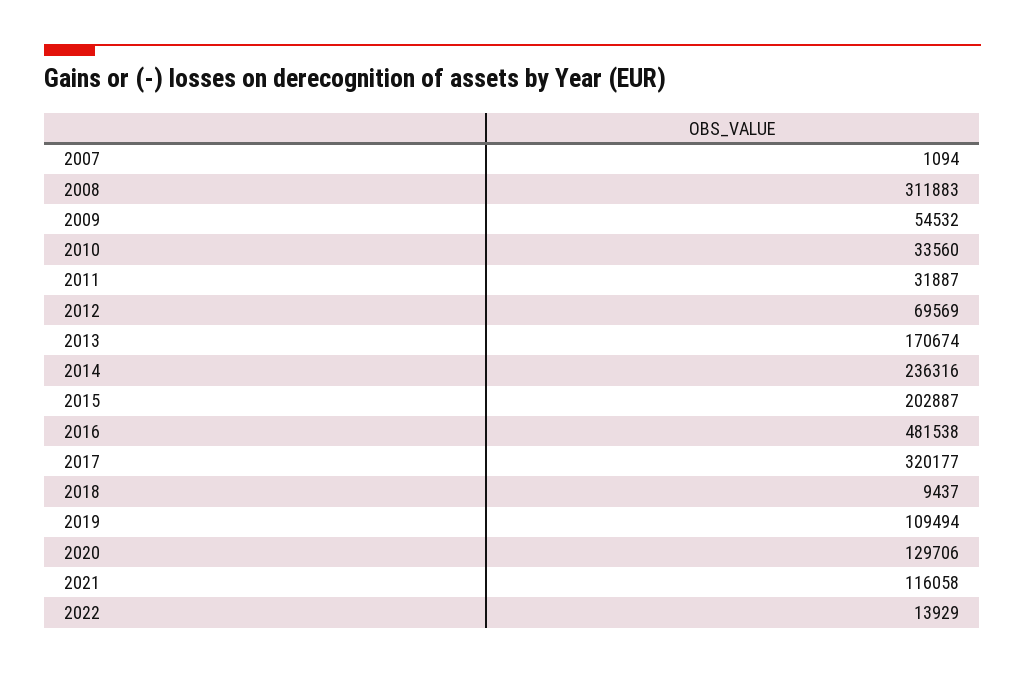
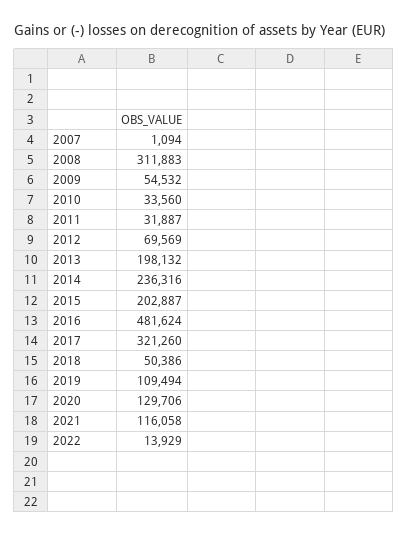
2013: 170674 -> 198132
2016: 481538 -> 481624
2017: 320177 -> 321260
2018: 9437 -> 50386

